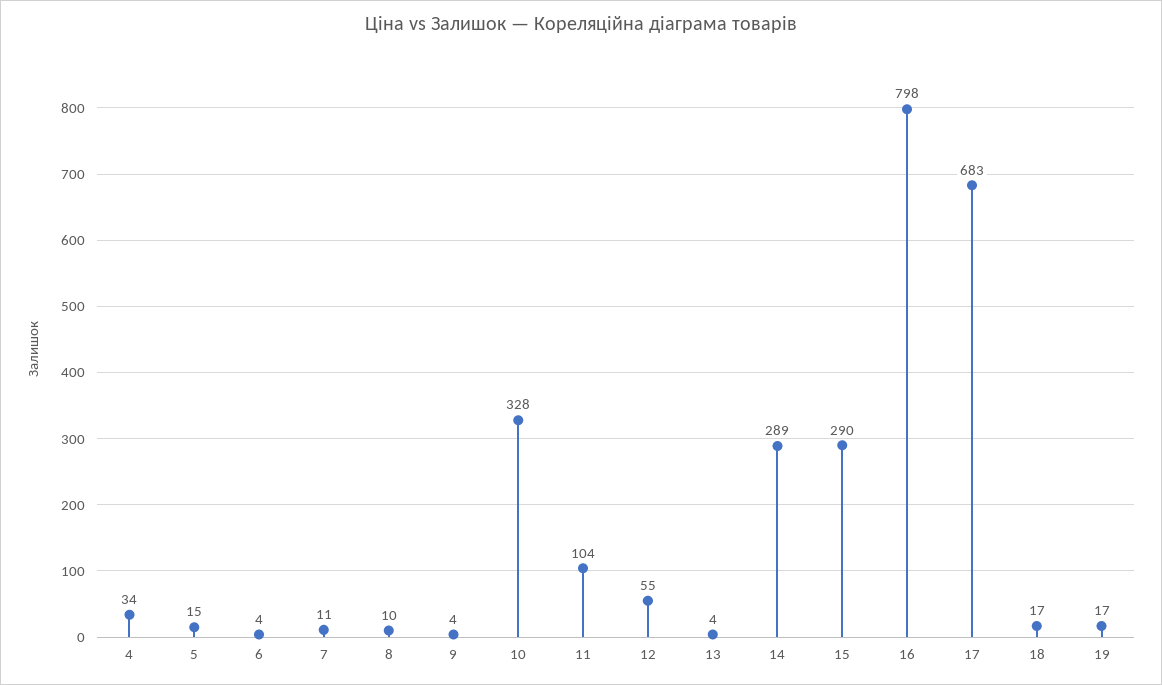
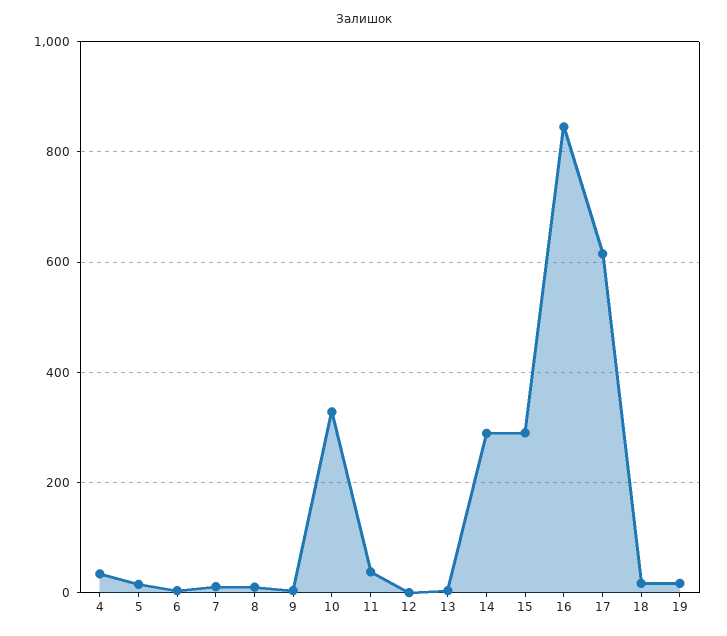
11: 104 -> 40
12: 55 -> 0
16: 798 -> 840
17: 683 -> 620

